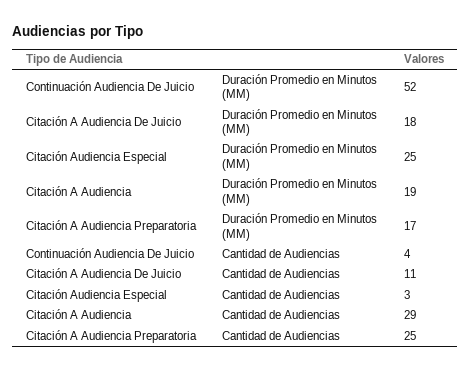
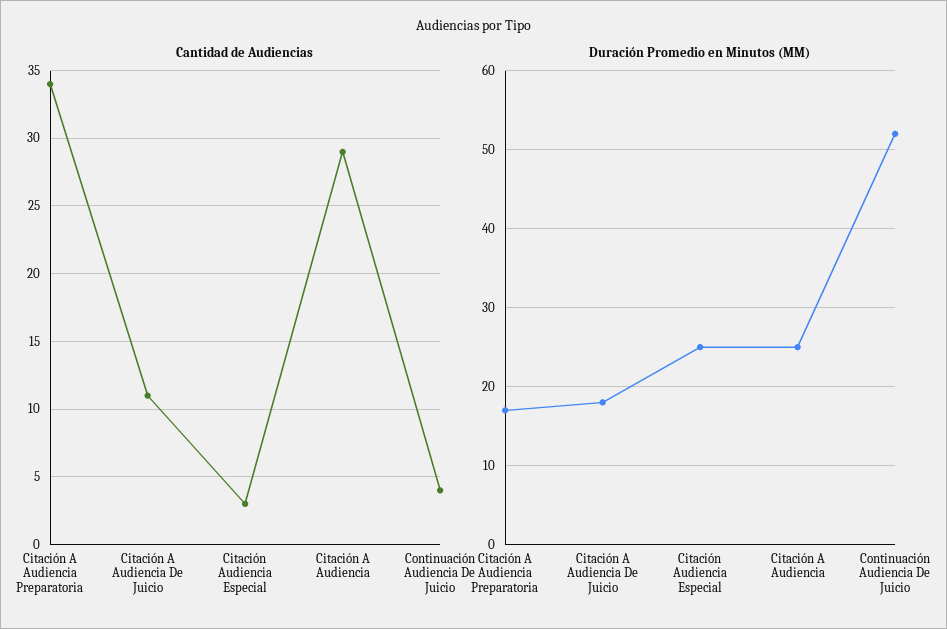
Duración Promedio en Minutos (MM), Citación A Audiencia: 19 -> 25
Cantidad de Audiencias, Citación A Audiencia Preparatoria: 25 -> 34

